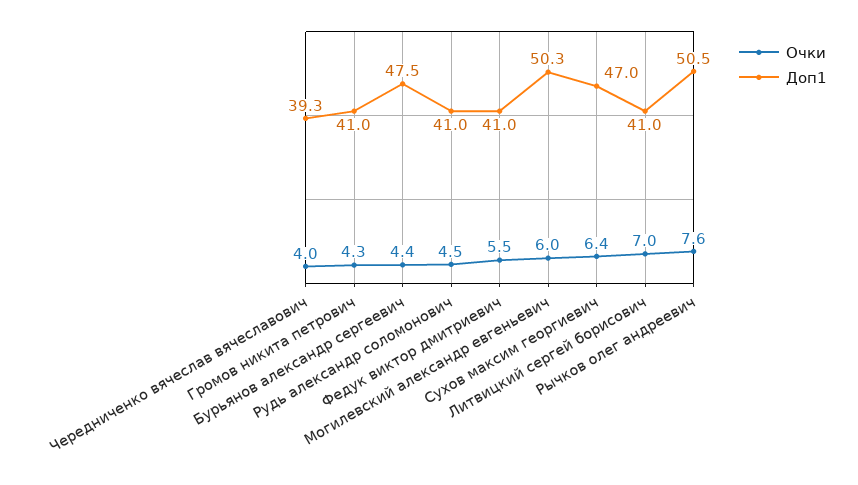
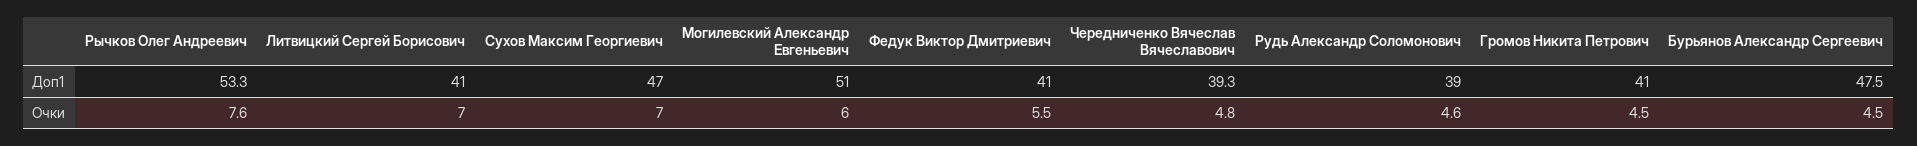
Очки, Чередниченко вячеслав вячеславович: 4 -> 4.8
Очки, Громов никита петрович: 4.3 -> 4.5
Очки, Бурьянов александр сергеевич: 4.4 -> 4.5
Очки, Рудь александр соломонович: 4.5 -> 4.6
Доп1, Рудь александр соломонович: 41 -> 39
Доп1, Могилевский александр евгеньевич: 50.3 -> 51
Очки, Сухов максим георгиевич: 6.4 -> 7
Доп1, Рычков олег андреевич: 50.5 -> 53.3

